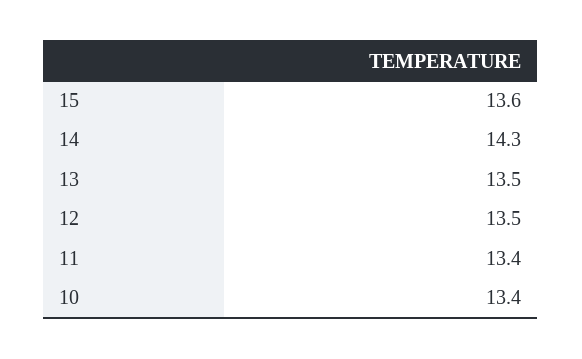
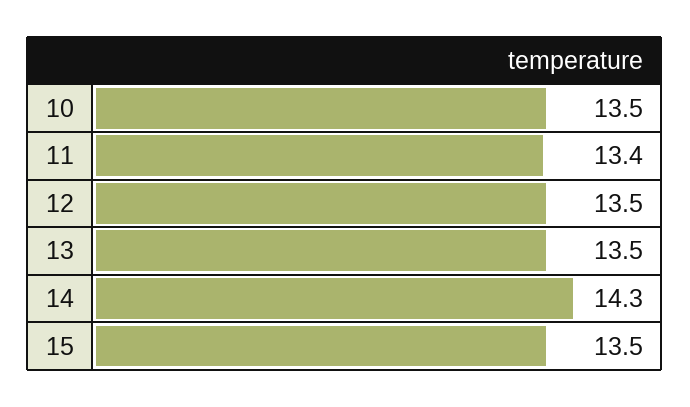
15: 13.6 -> 13.5
10: 13.4 -> 13.5

